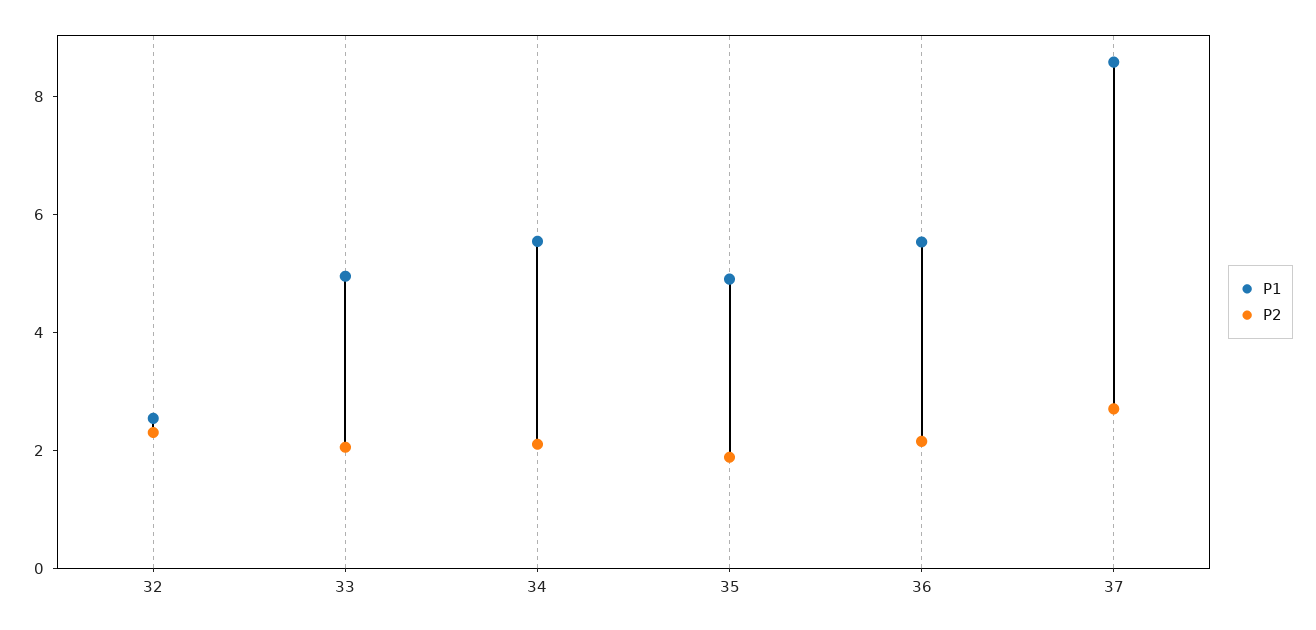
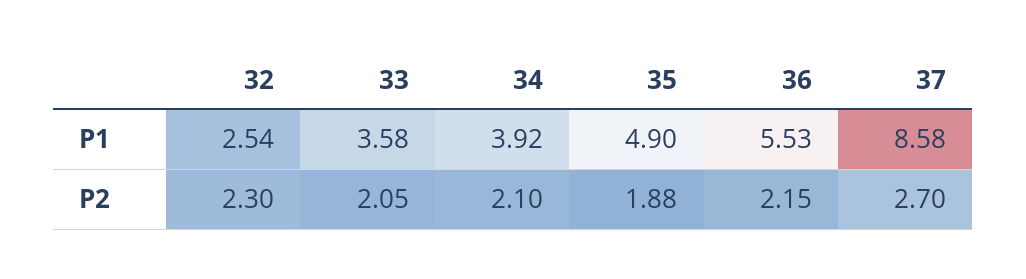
P1, 33: 5 -> 3.58
P1, 34: 5.5 -> 3.92

